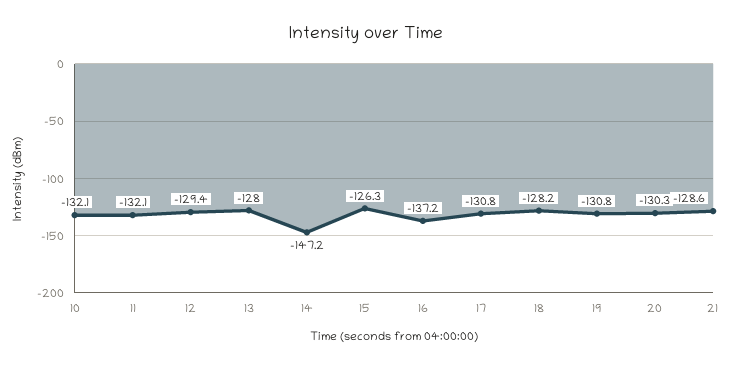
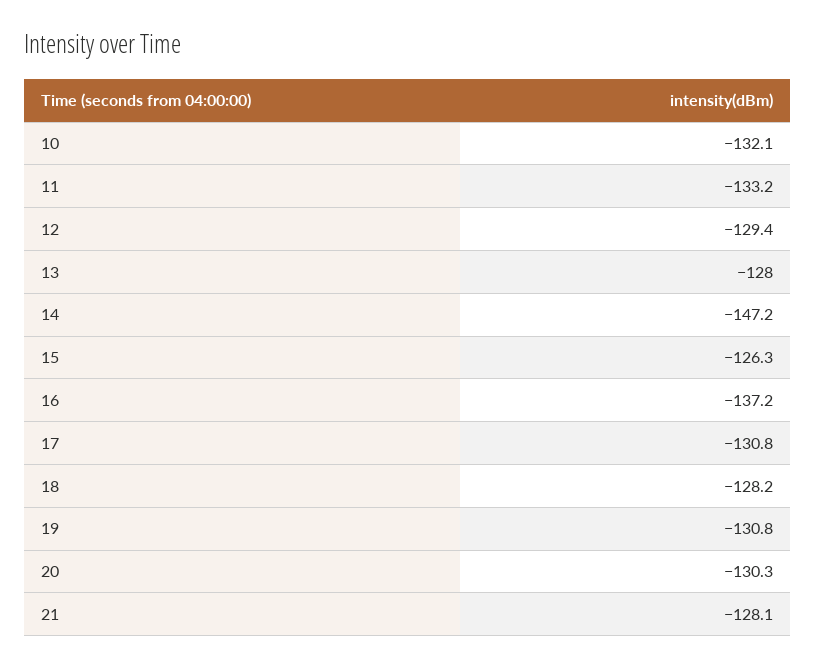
11: -132.1 -> -133.2
21: -128.6 -> -128.1

